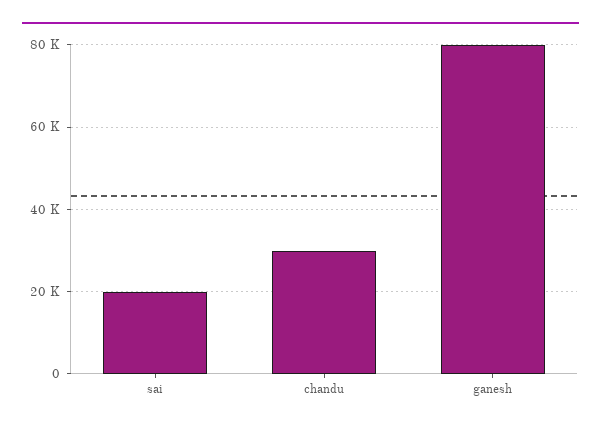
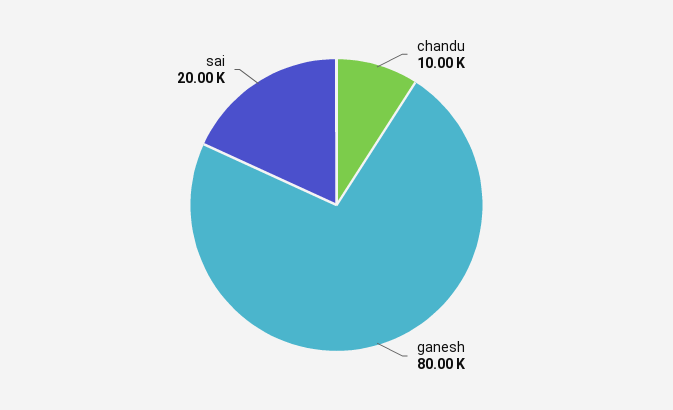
chandu: 30000 -> 10000

